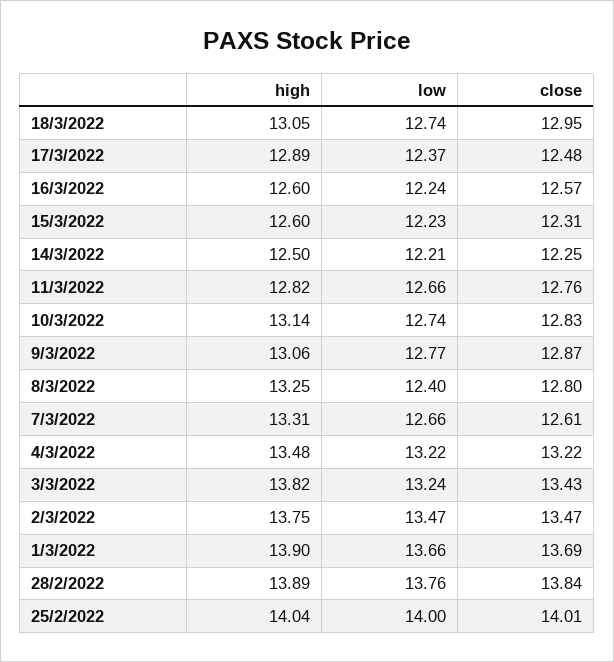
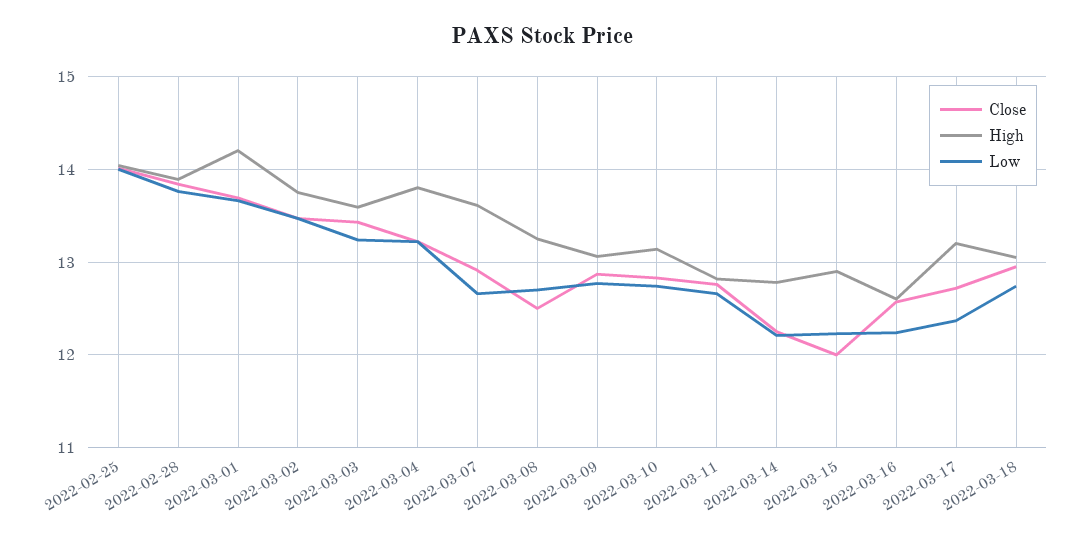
high, 17/3/2022: 12.89 -> 13.2
close, 17/3/2022: 12.48 -> 12.7
high, 15/3/2022: 12.6 -> 12.9
close, 15/3/2022: 12.31 -> 12
high, 14/3/2022: 12.5 -> 12.8
low, 8/3/2022: 12.4 -> 12.7
close, 8/3/2022: 12.8 -> 12.5
high, 7/3/2022: 13.31 -> 13.6
close, 7/3/2022: 12.61 -> 12.9
high, 4/3/2022: 13.48 -> 13.8
high, 3/3/2022: 13.82 -> 13.6
high, 1/3/2022: 13.9 -> 14.2

